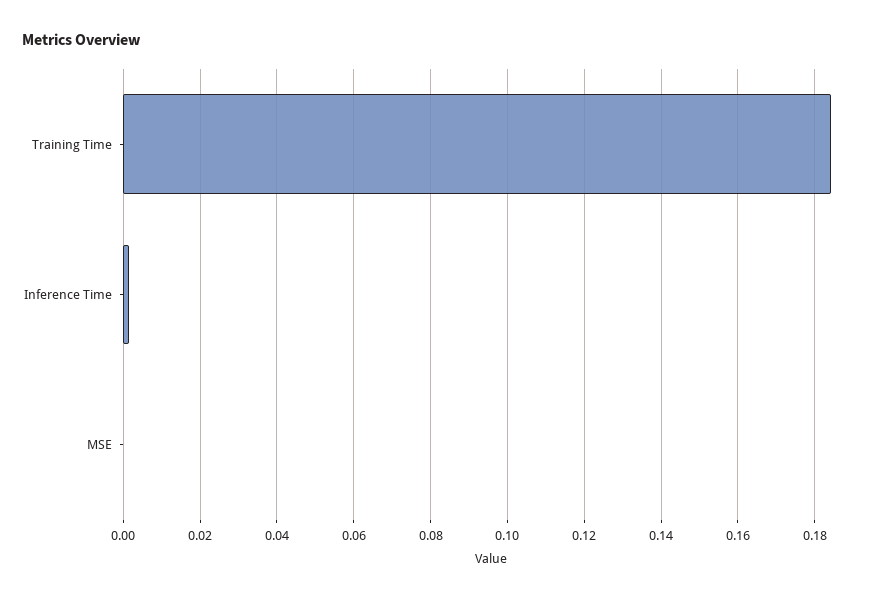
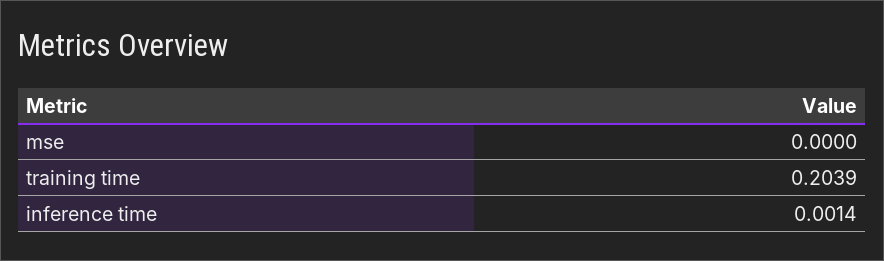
Training Time: 0.184 -> 0.2039

